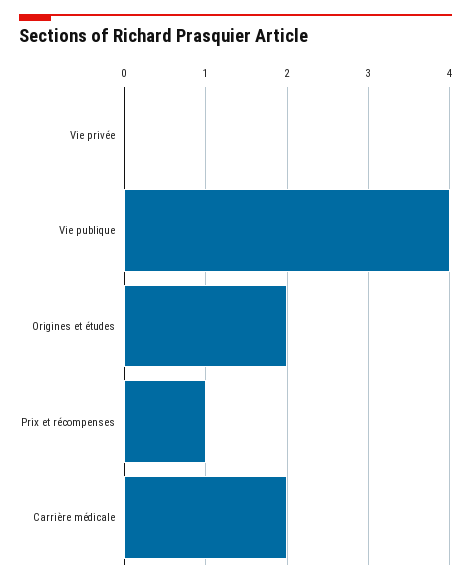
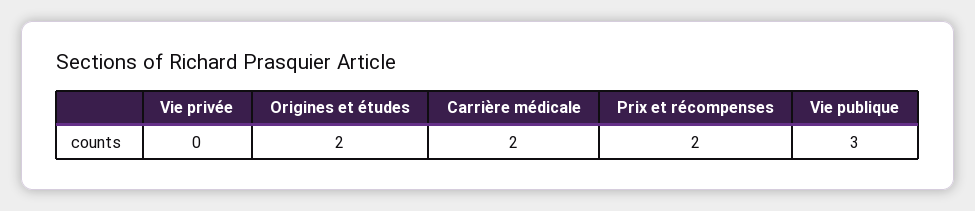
Vie publique: 4 -> 3
Prix et récompenses: 1 -> 2

